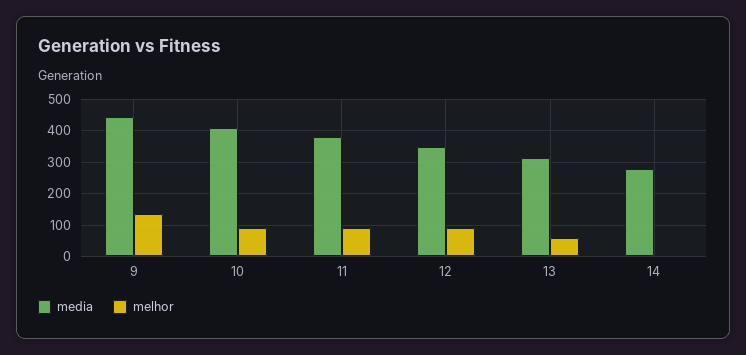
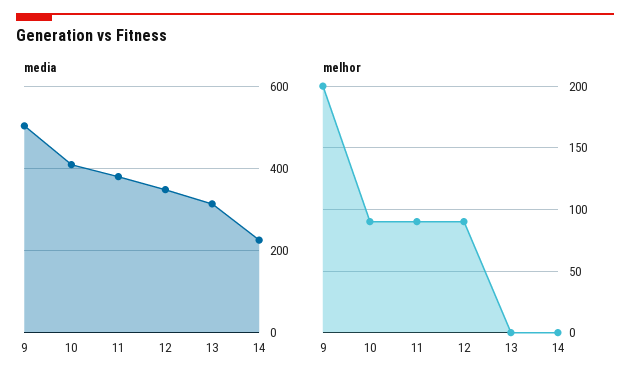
media, 9: 440 -> 500
melhor, 9: 140 -> 200
melhor, 13: 60 -> 0
media, 14: 280 -> 220

